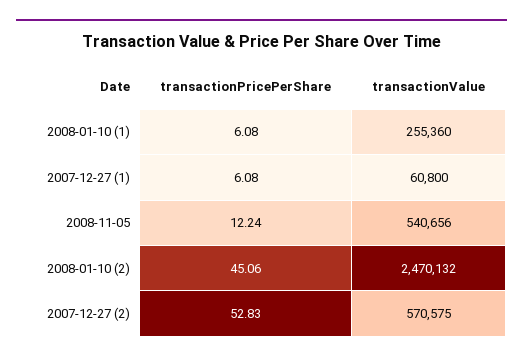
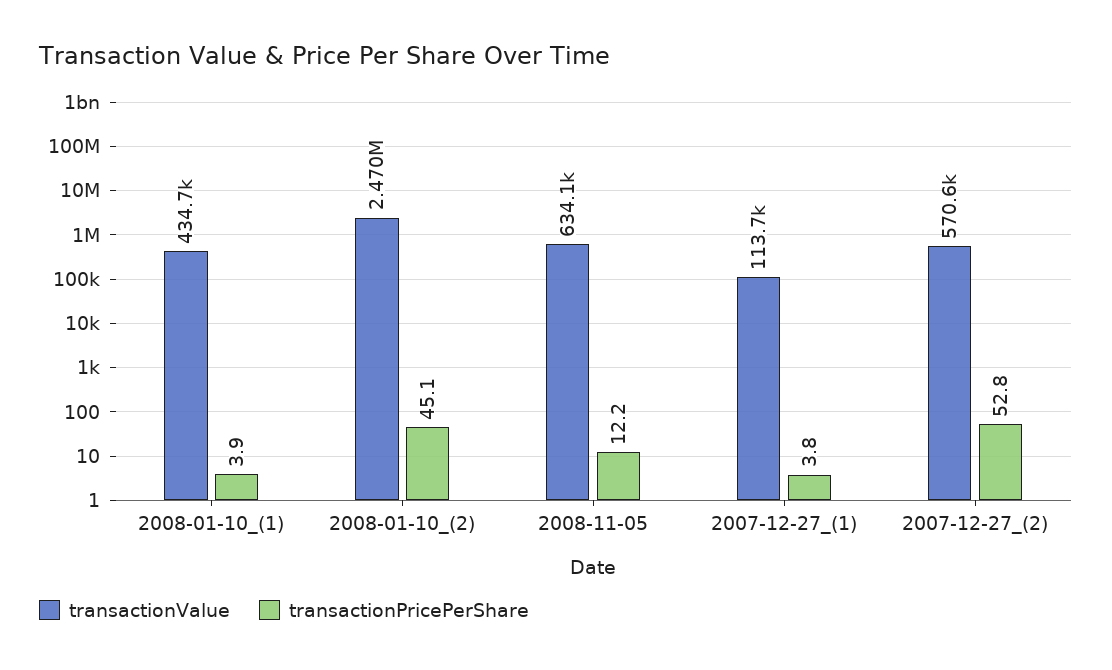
transactionPricePerShare, 2008-01-10 (1): 6.08 -> 3.9
transactionValue, 2008-01-10 (1): 255360 -> 434700
transactionPricePerShare, 2007-12-27 (1): 6.08 -> 3.8
transactionValue, 2007-12-27 (1): 60800 -> 113700
transactionValue, 2008-11-05: 540656 -> 634100

